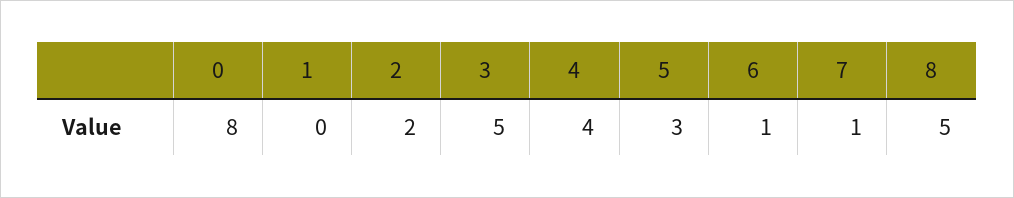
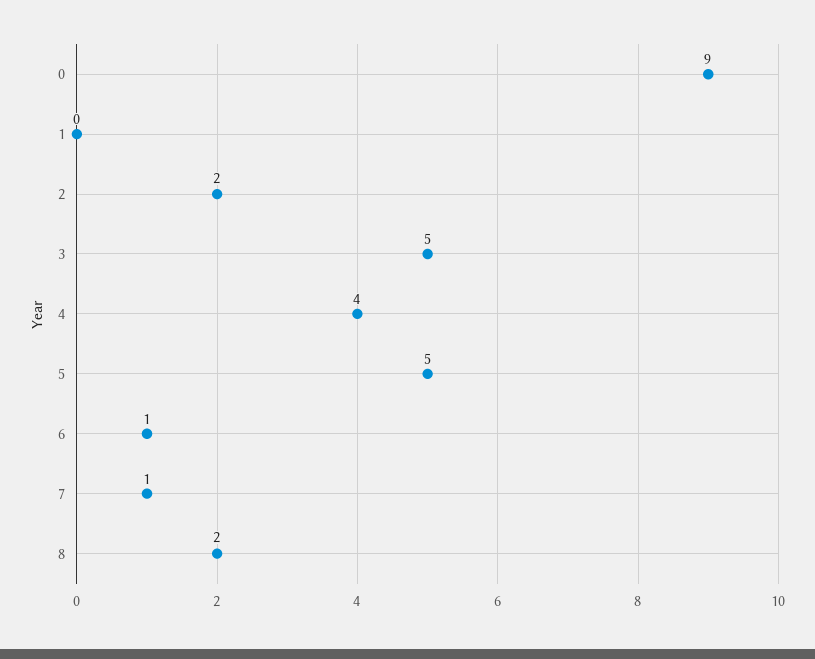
0: 8 -> 9
5: 3 -> 5
8: 5 -> 2

